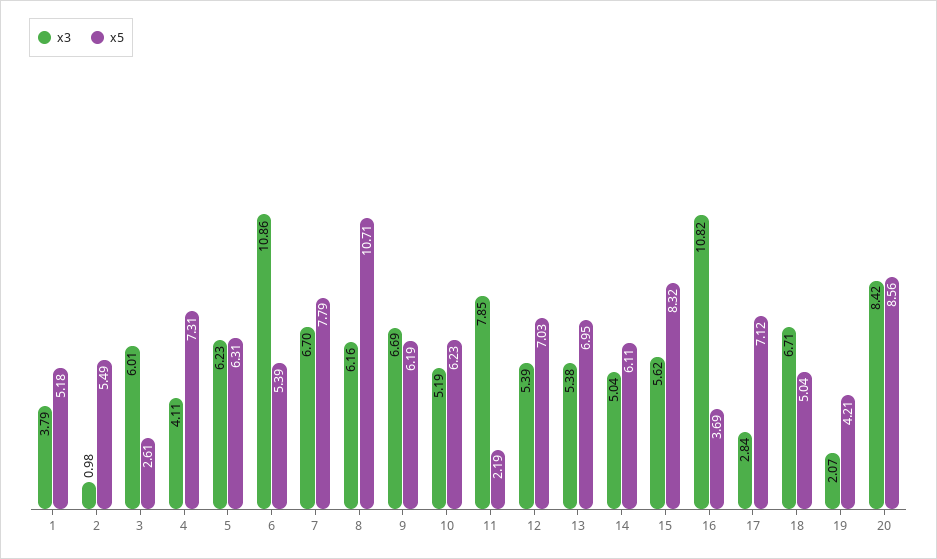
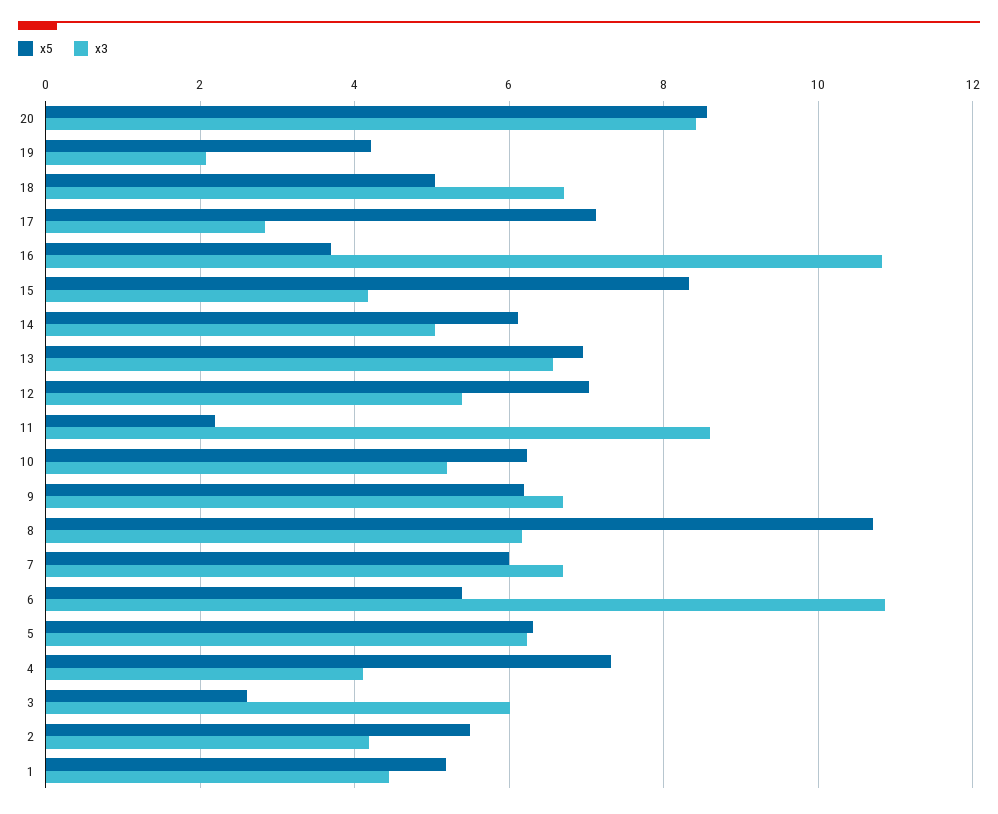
x3, 1: 3.79 -> 4.4
x3, 2: 0.98 -> 4.2
x5, 7: 7.79 -> 6
x3, 11: 7.85 -> 8.6
x3, 13: 5.38 -> 6.6
x3, 15: 5.62 -> 4.2

